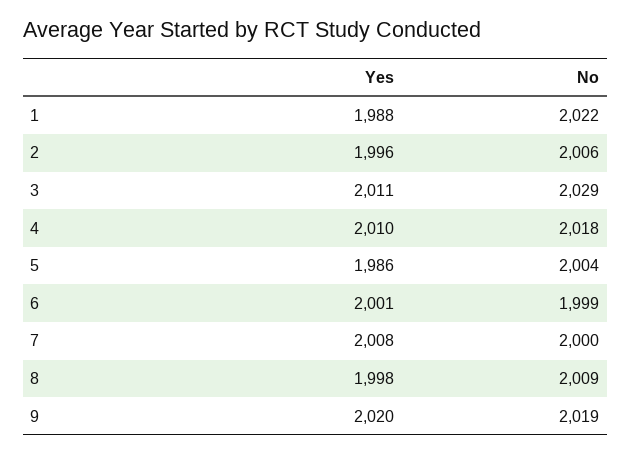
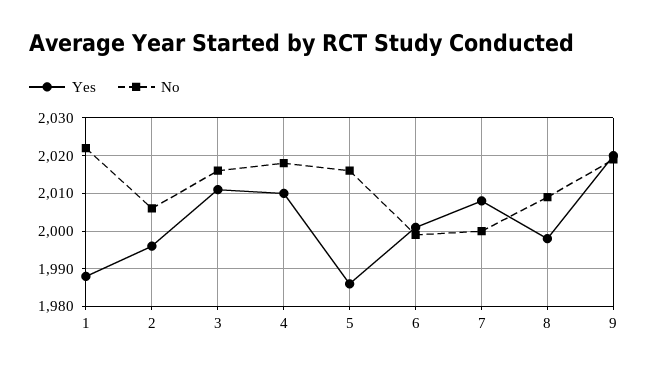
No, 3: 2029 -> 2015
No, 5: 2004 -> 2015

